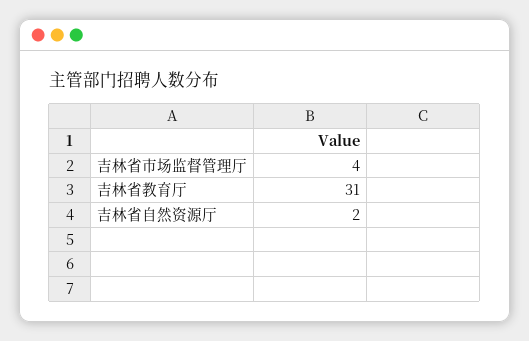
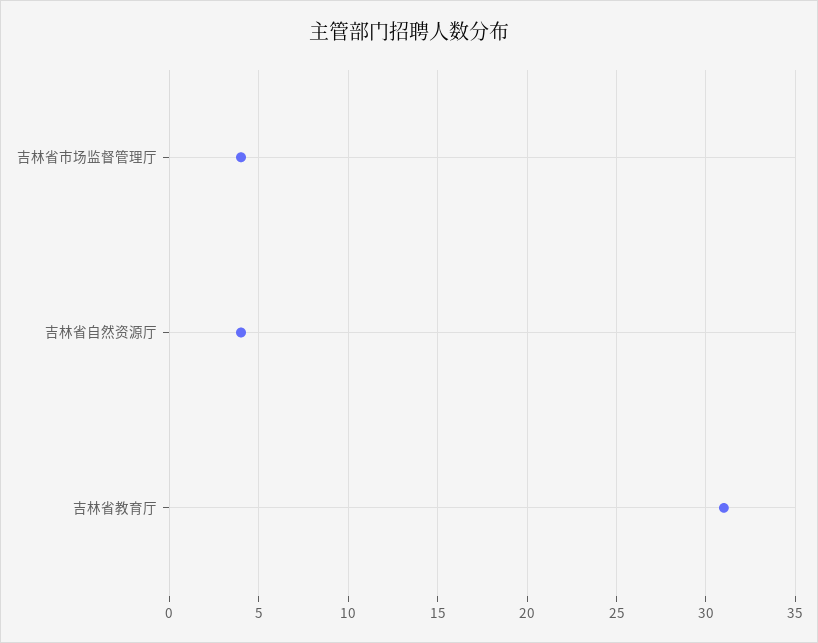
吉林省自然资源厅: 2 -> 4

